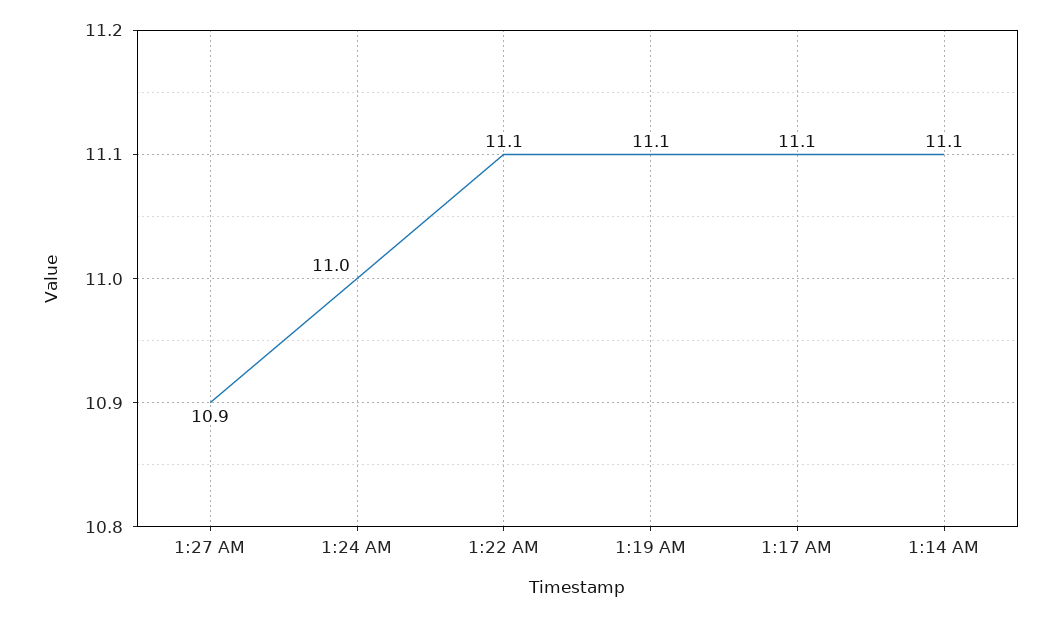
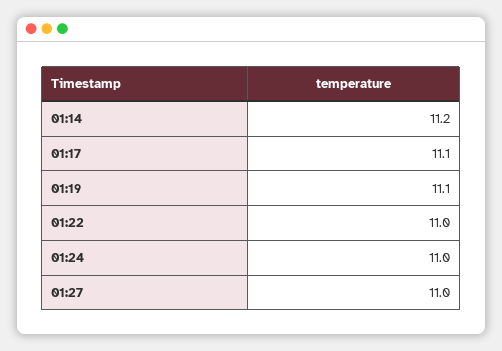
1:27 AM: 10.9 -> 11
1:22 AM: 11.1 -> 11
1:14 AM: 11.1 -> 11.2

